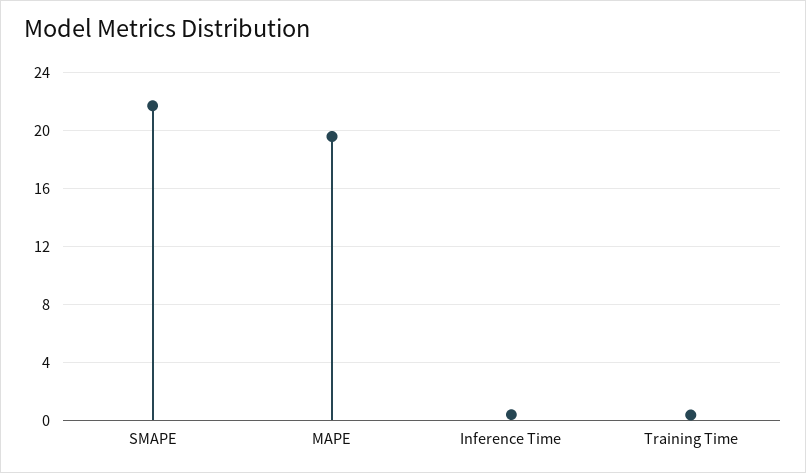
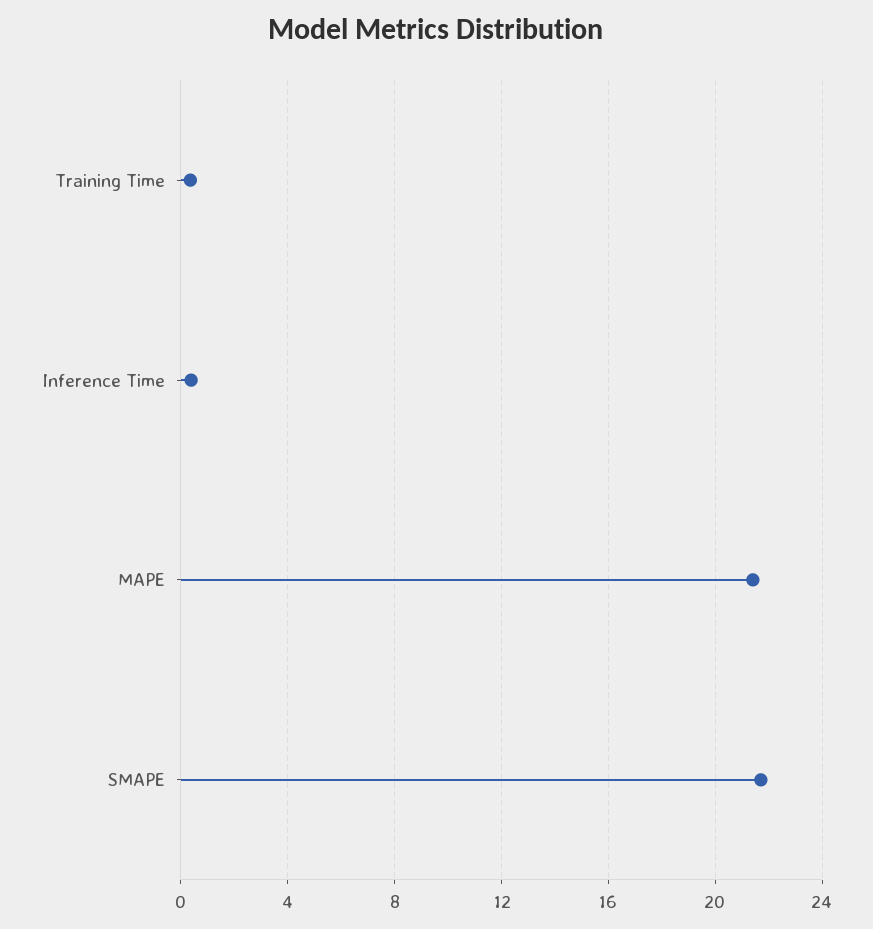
MAPE: 19.5 -> 21.5

